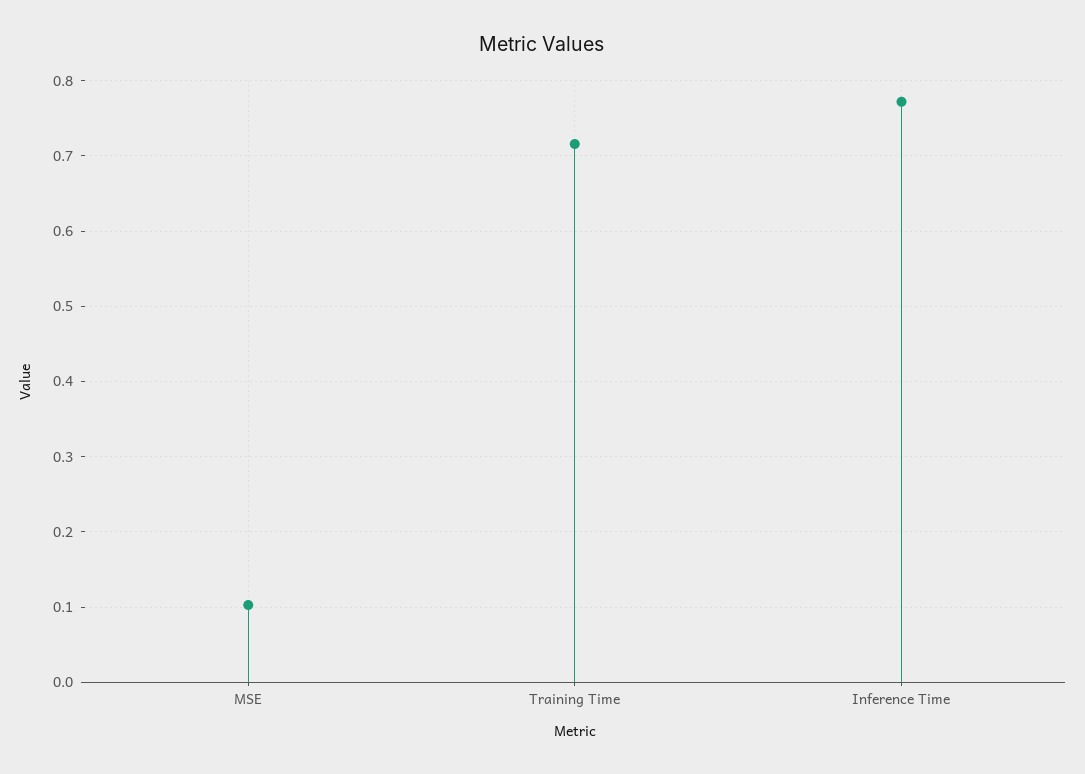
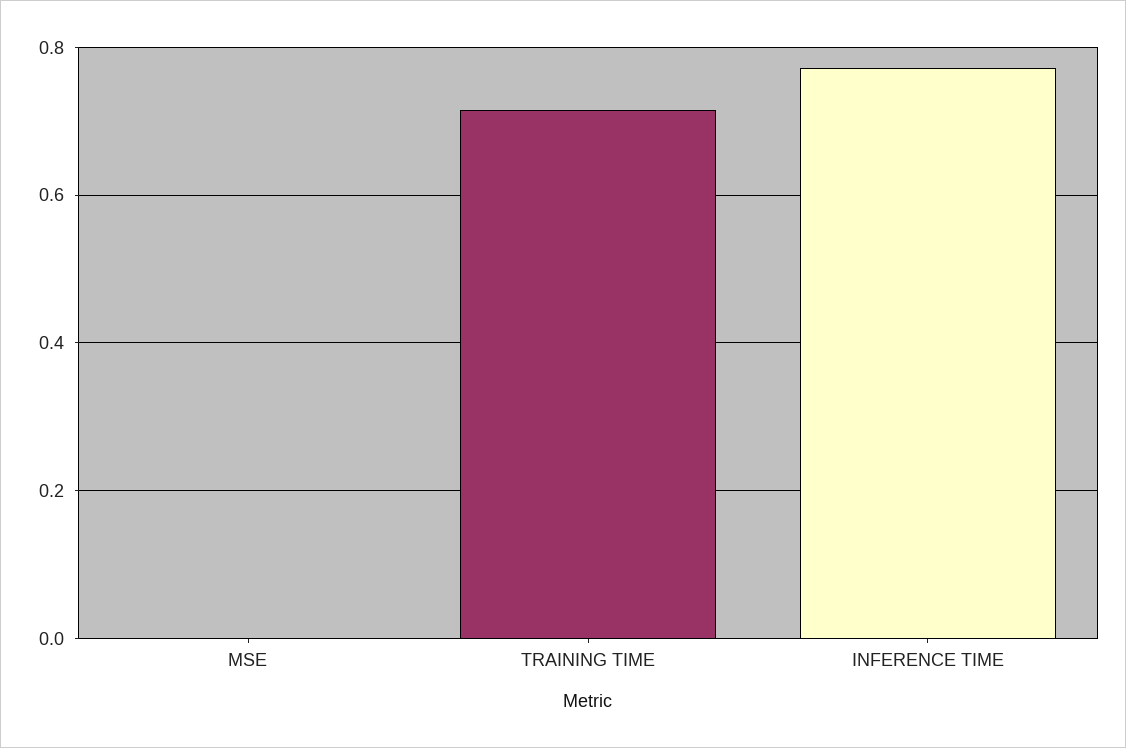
MSE: 0.1 -> 0

